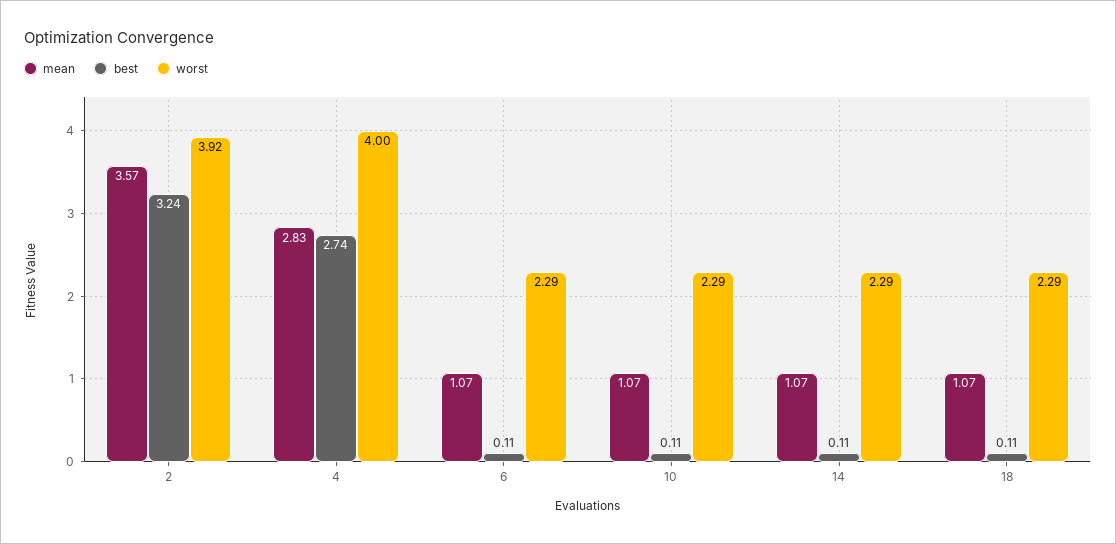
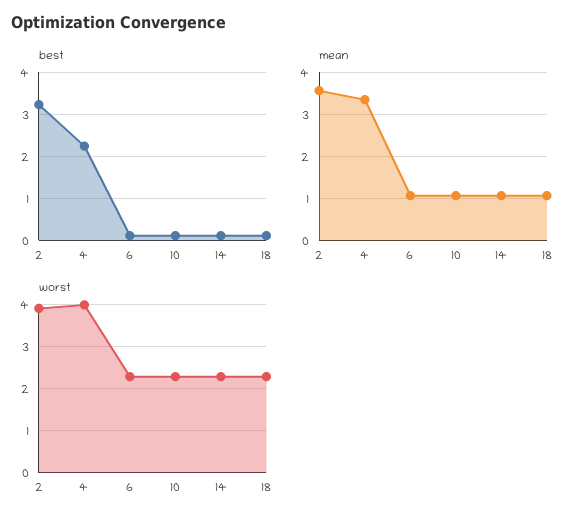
mean, 4: 2.83 -> 3.4
best, 4: 2.74 -> 2.2

